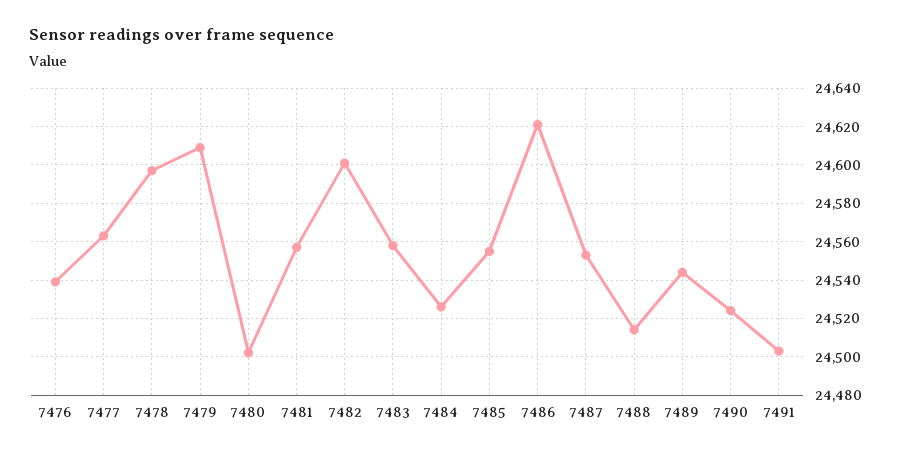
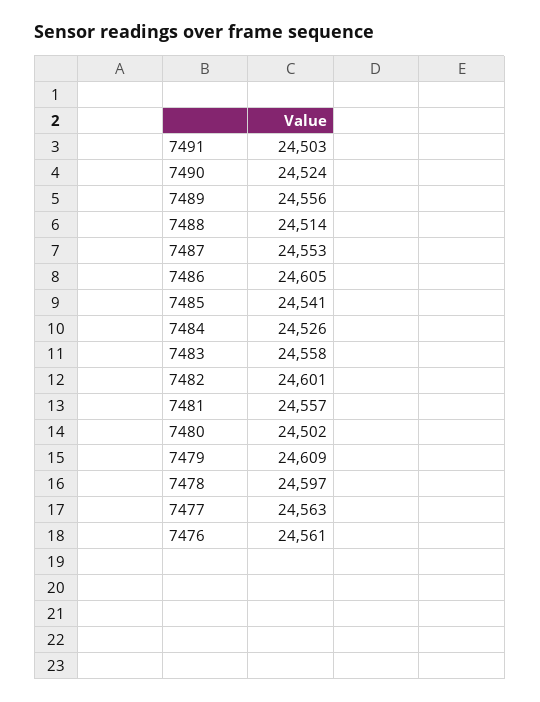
7476: 24540 -> 24561
7485: 24555 -> 24541
7486: 24620 -> 24605
7489: 24545 -> 24556

